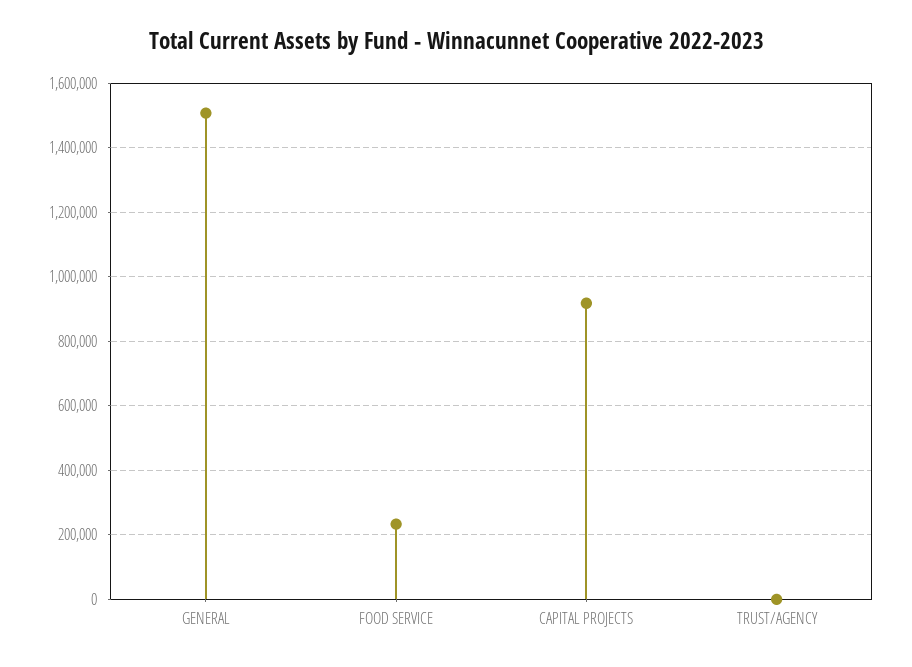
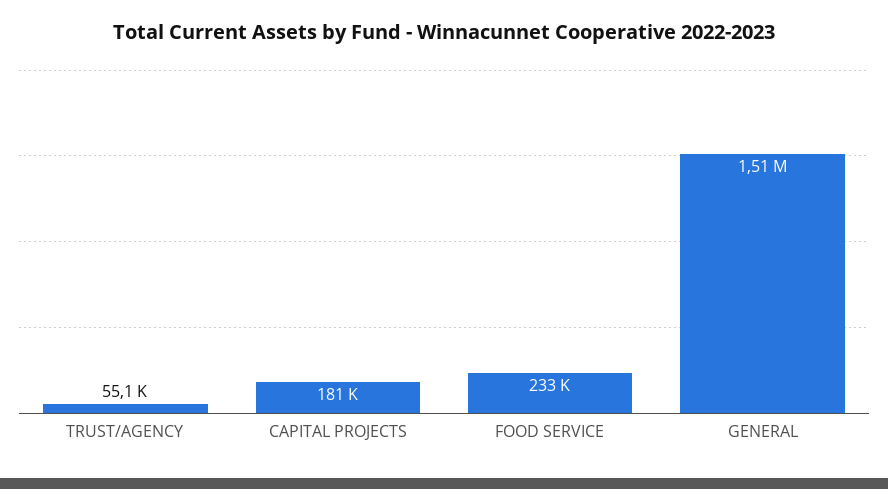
CAPITAL PROJECTS: 920000 -> 181000
TRUST/AGENCY: 0 -> 55100

